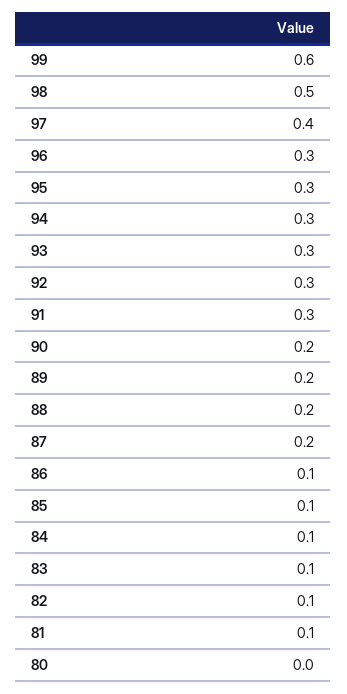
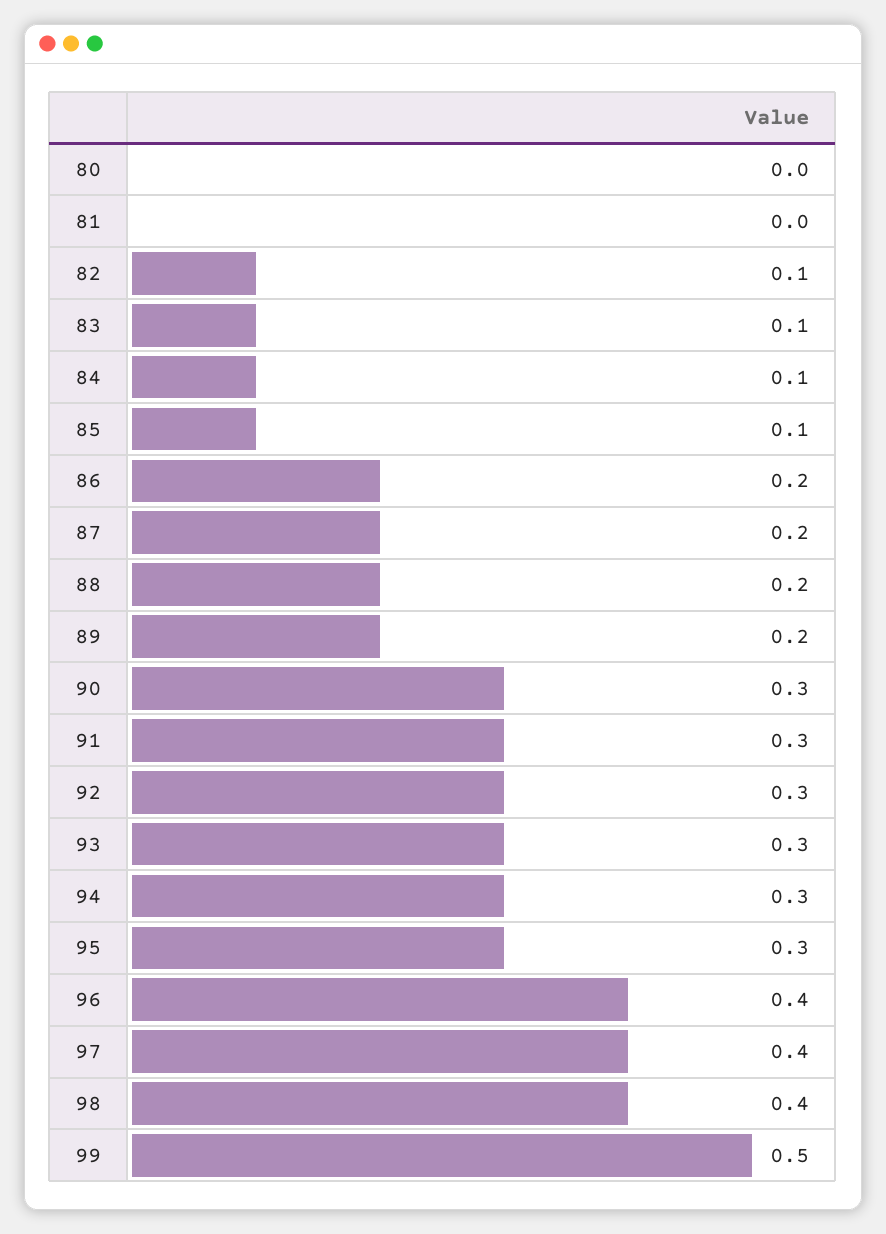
99: 0.6 -> 0.5
98: 0.5 -> 0.4
96: 0.3 -> 0.4
90: 0.2 -> 0.3
86: 0.1 -> 0.2
81: 0.1 -> 0

